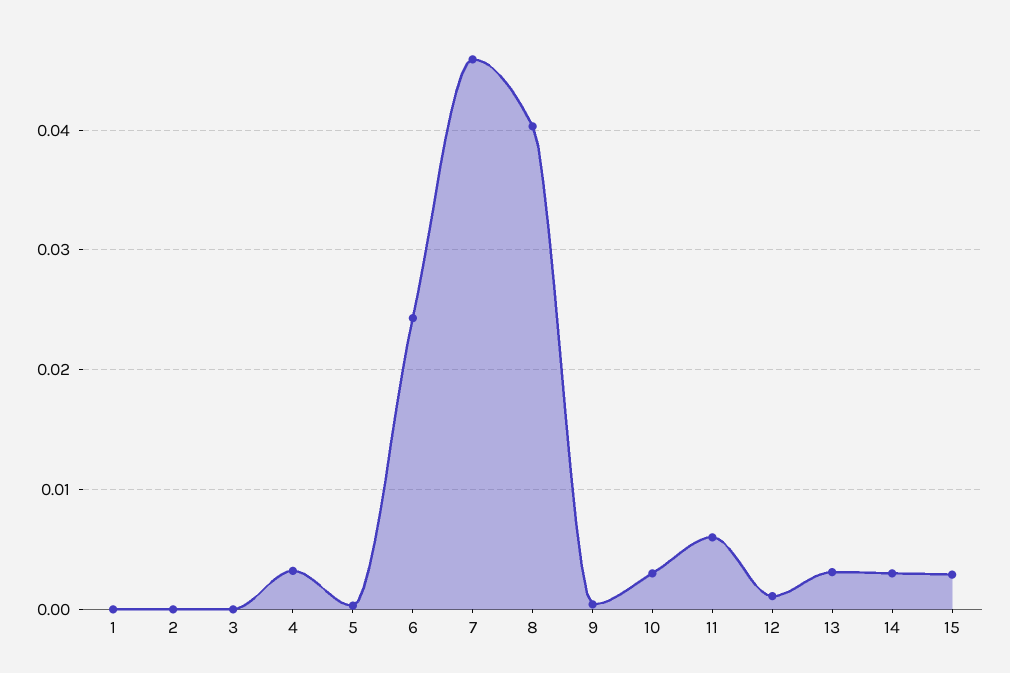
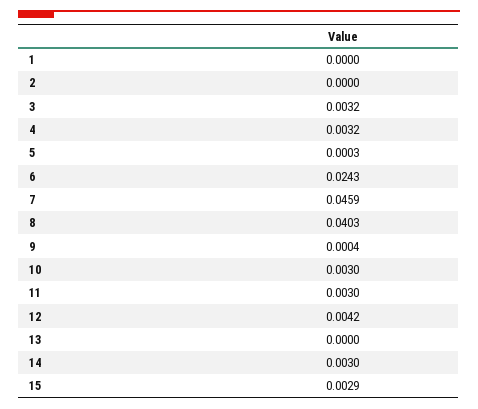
3: 0 -> 0.0032
11: 0.006 -> 0.003
12: 0.001 -> 0.0042
13: 0.003 -> 0

